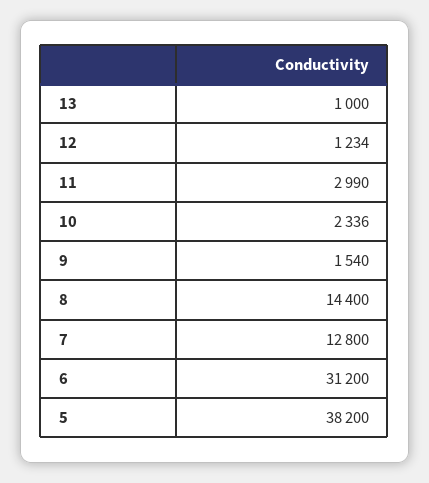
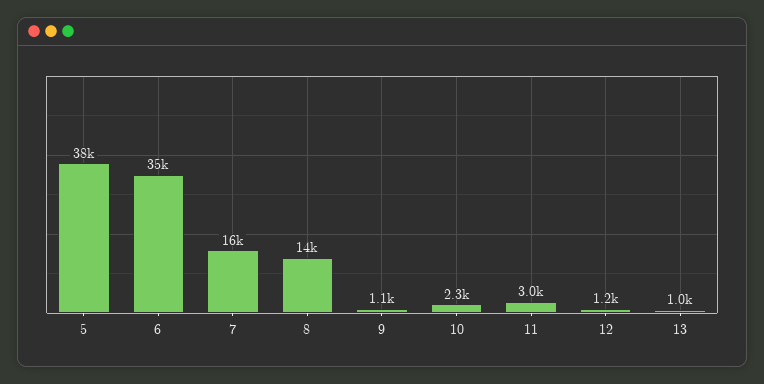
9: 1540 -> 1100
7: 12800 -> 16000
6: 31200 -> 35000

